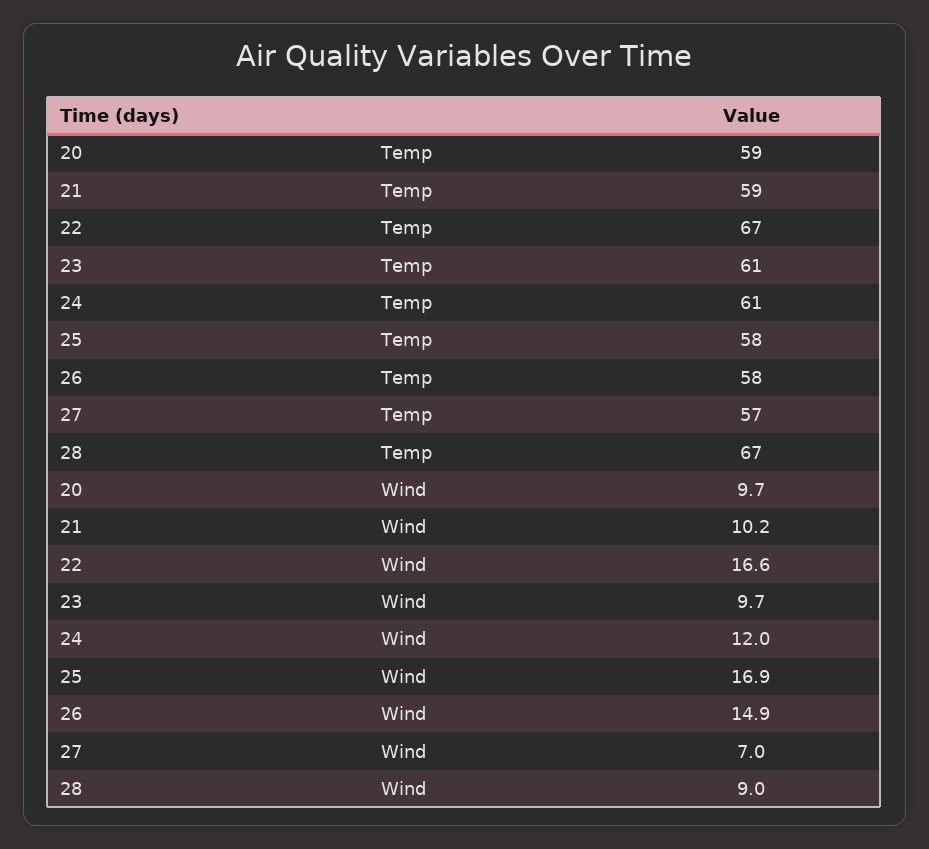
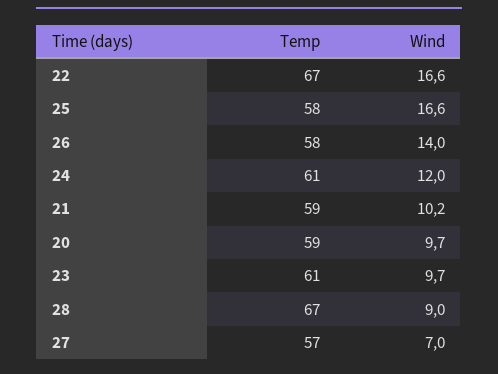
25, Wind: 16.9 -> 16.6
26, Wind: 14.9 -> 14

